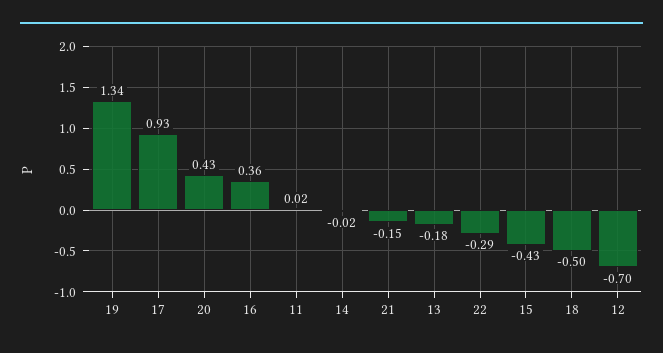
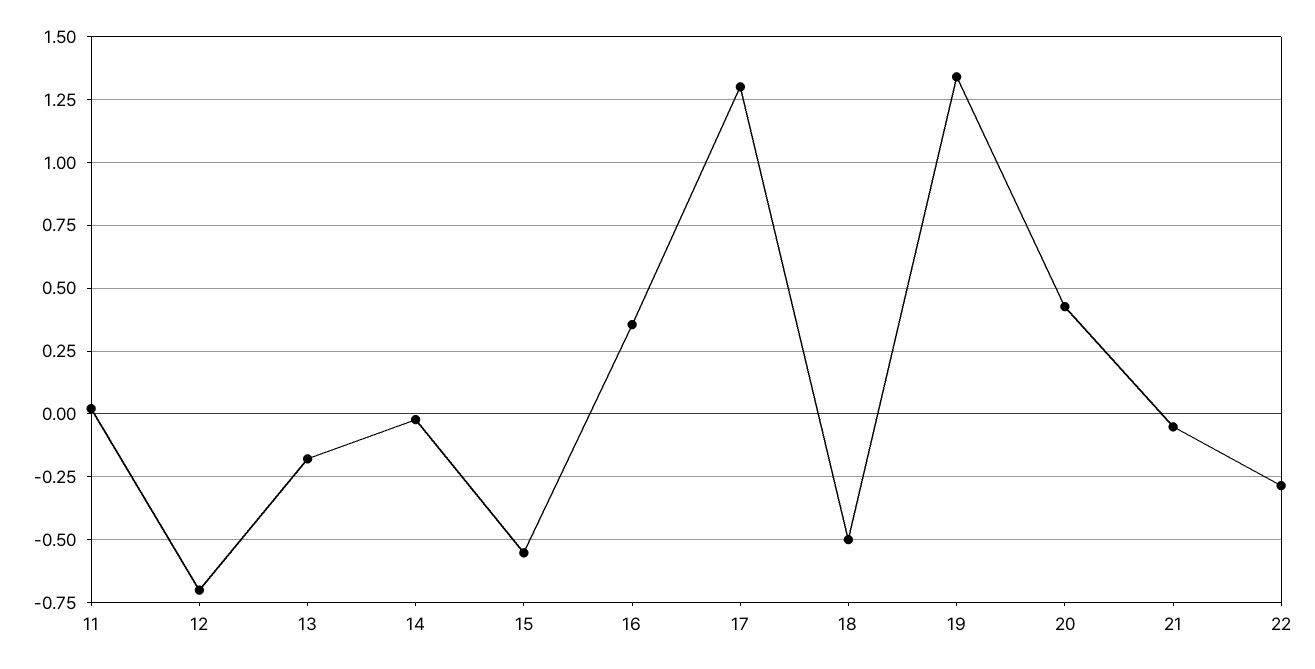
17: 0.93 -> 1.3
21: -0.15 -> -0.05
15: -0.43 -> -0.55

